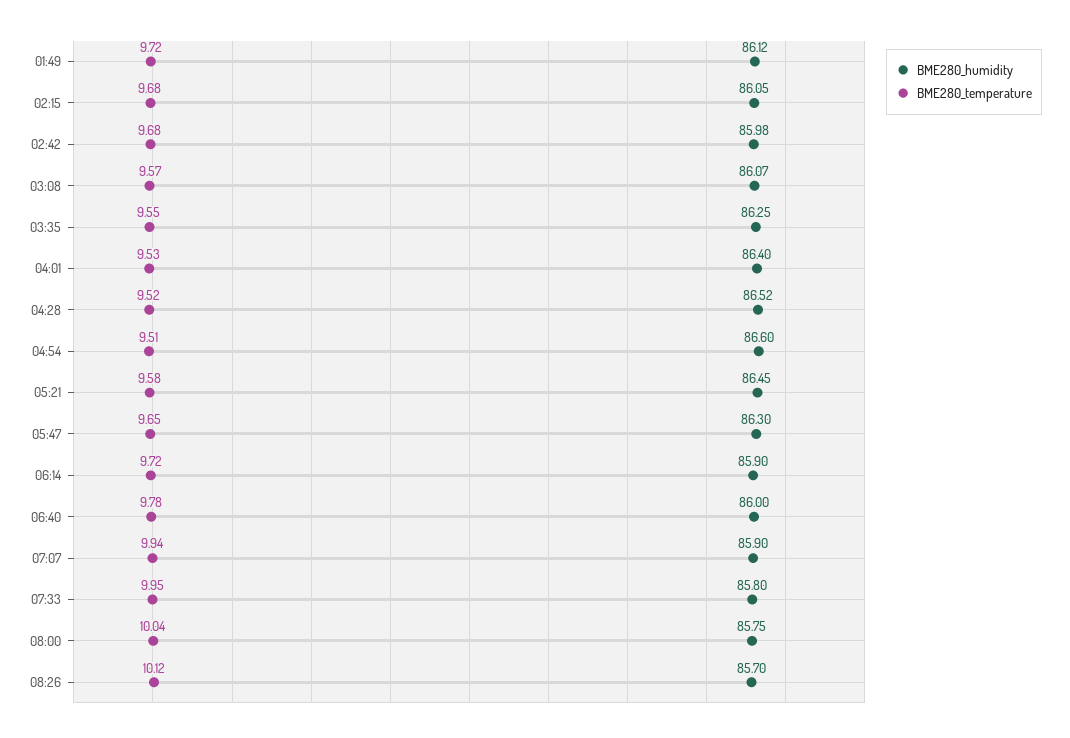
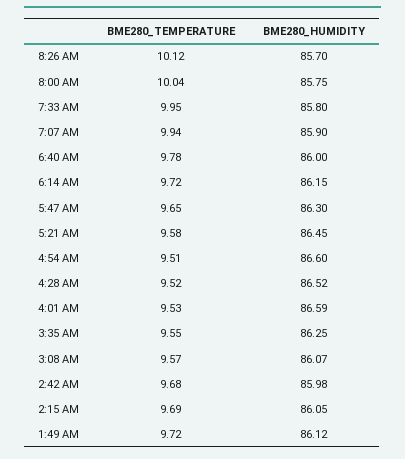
BME280_temperature, 02:15: 9.68 -> 9.69
BME280_humidity, 04:01: 86.4 -> 86.59
BME280_humidity, 06:14: 85.9 -> 86.15

